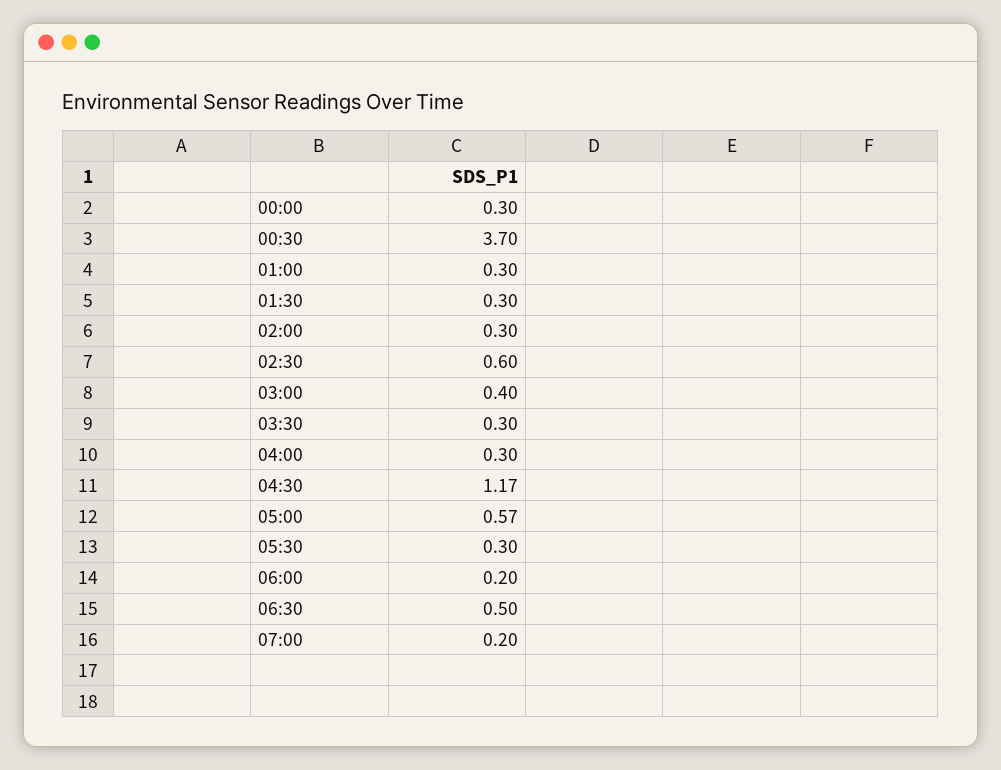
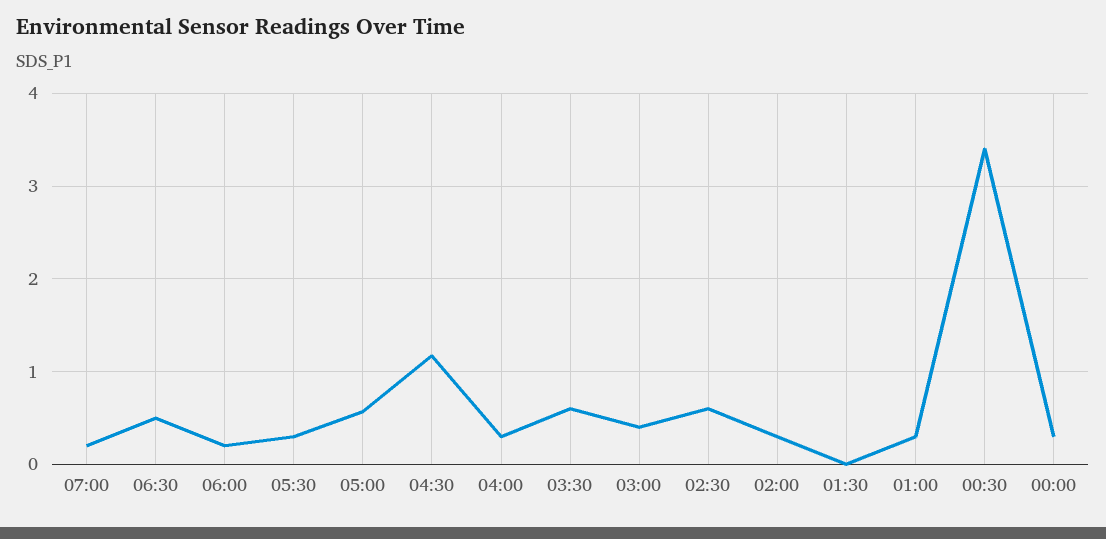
00:30: 3.7 -> 3.4
01:30: 0.3 -> 0
03:30: 0.3 -> 0.6

